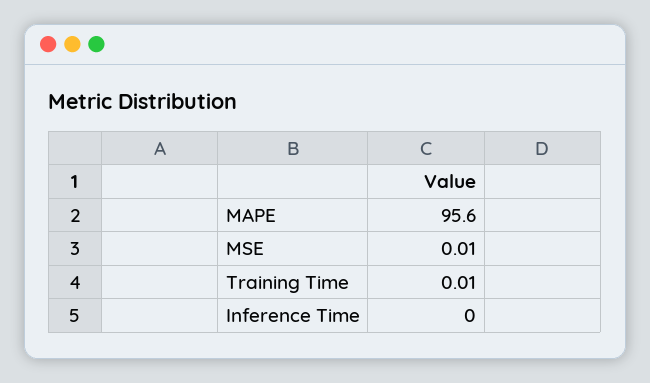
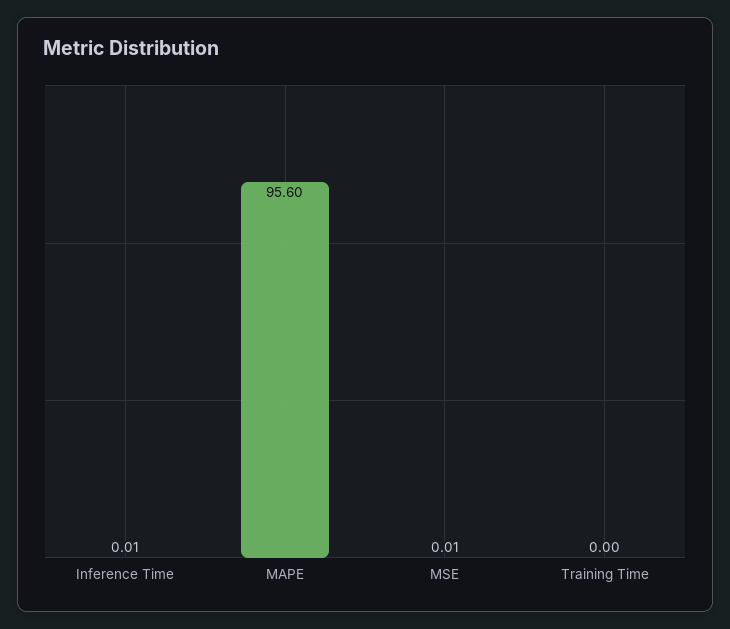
Training Time: 0.01 -> 0
Inference Time: 0 -> 0.01

